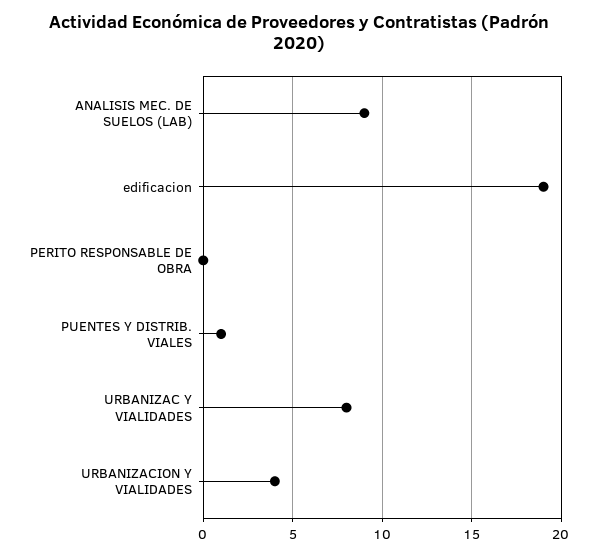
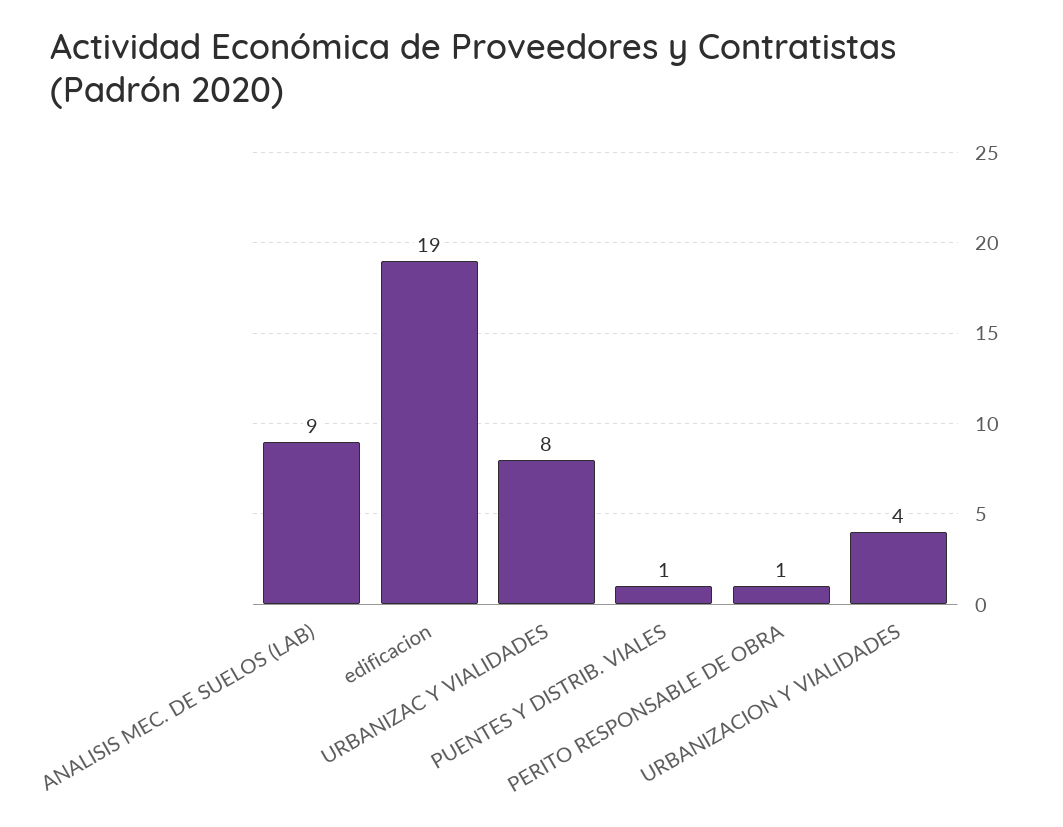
PERITO RESPONSABLE DE OBRA: 0 -> 1

